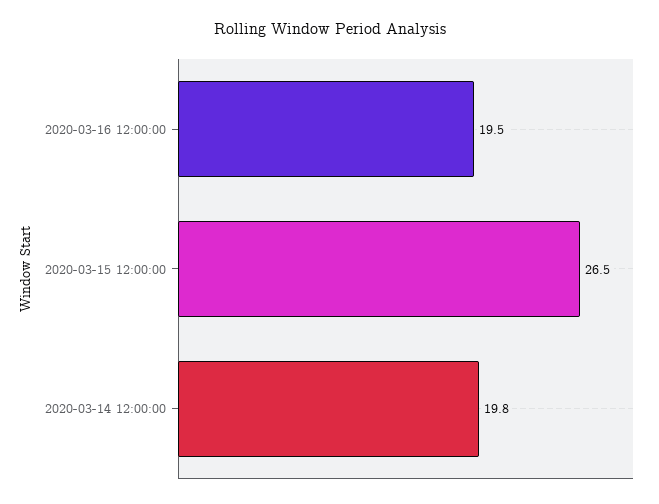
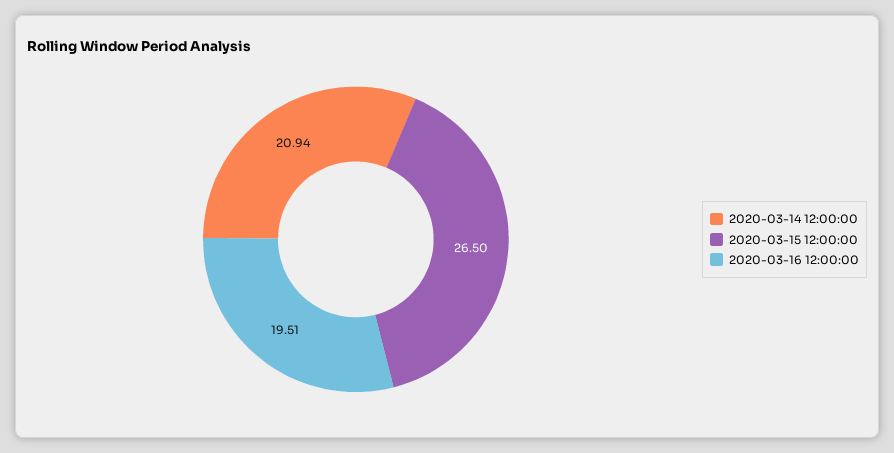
2020-03-14 12:00:00: 19.8 -> 20.94

